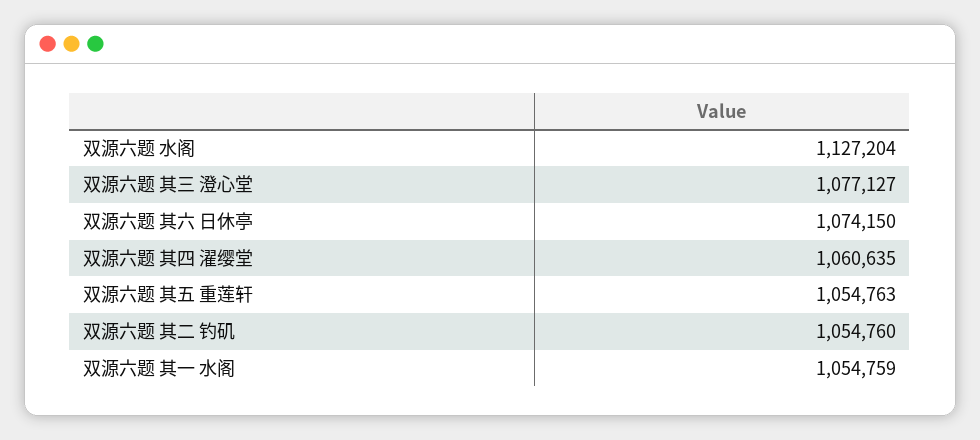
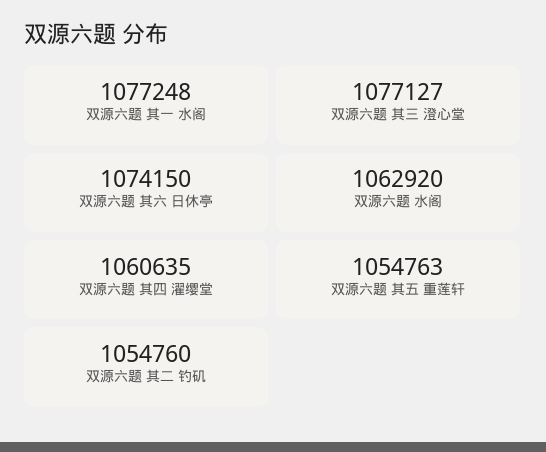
双源六题 水阁: 1127204 -> 1062920
双源六题 其一 水阁: 1054759 -> 1077248

